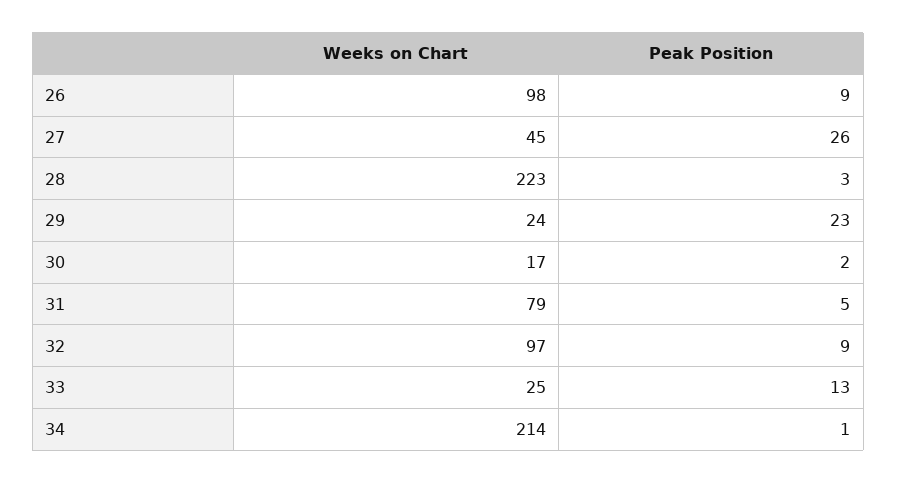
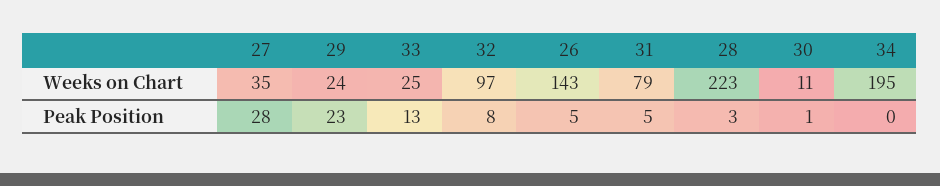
Weeks on Chart, 26: 98 -> 143
Peak Position, 26: 9 -> 5
Weeks on Chart, 27: 45 -> 35
Peak Position, 27: 26 -> 28
Weeks on Chart, 30: 17 -> 11
Peak Position, 30: 2 -> 1
Peak Position, 32: 9 -> 8
Weeks on Chart, 34: 214 -> 195
Peak Position, 34: 1 -> 0

